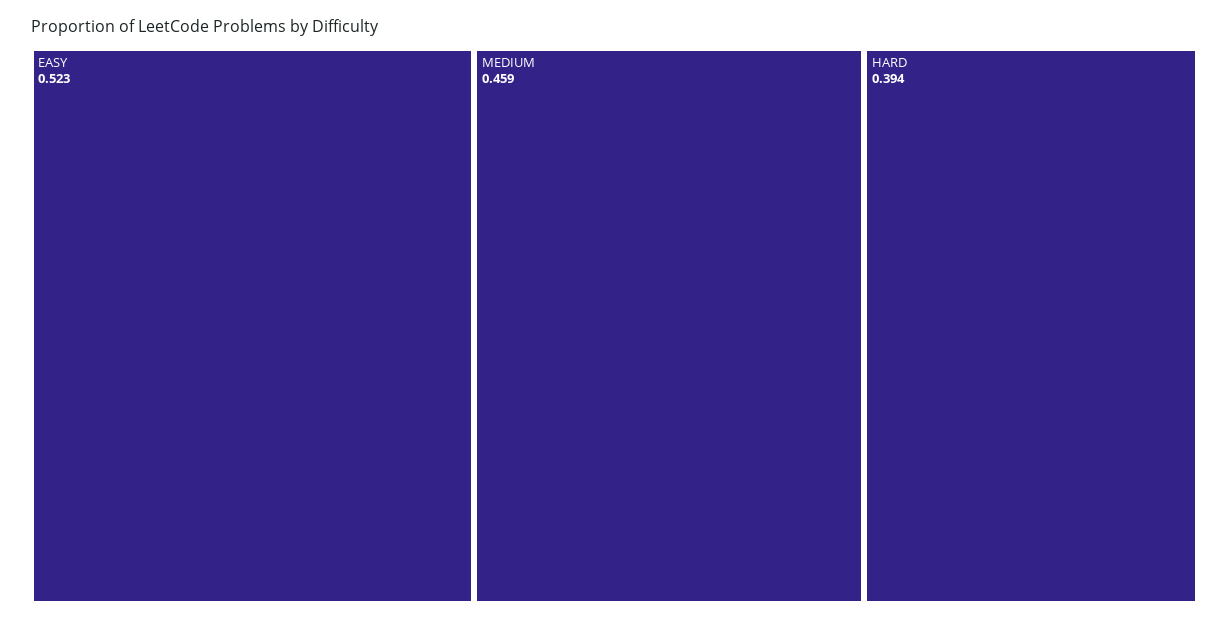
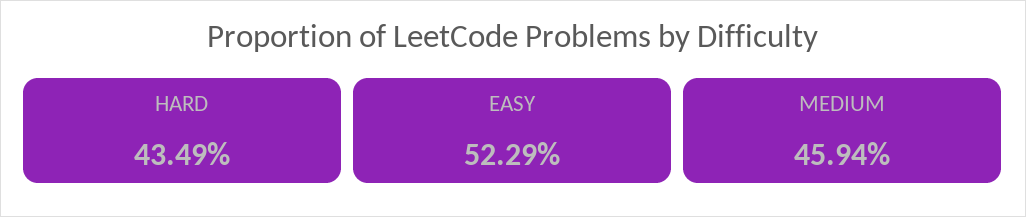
HARD: 0.394 -> 0.4349

